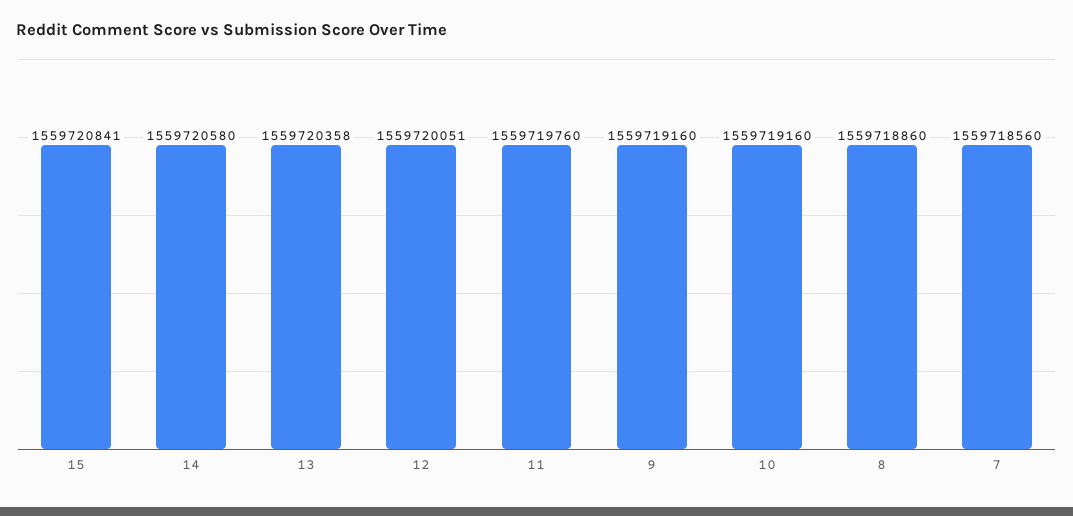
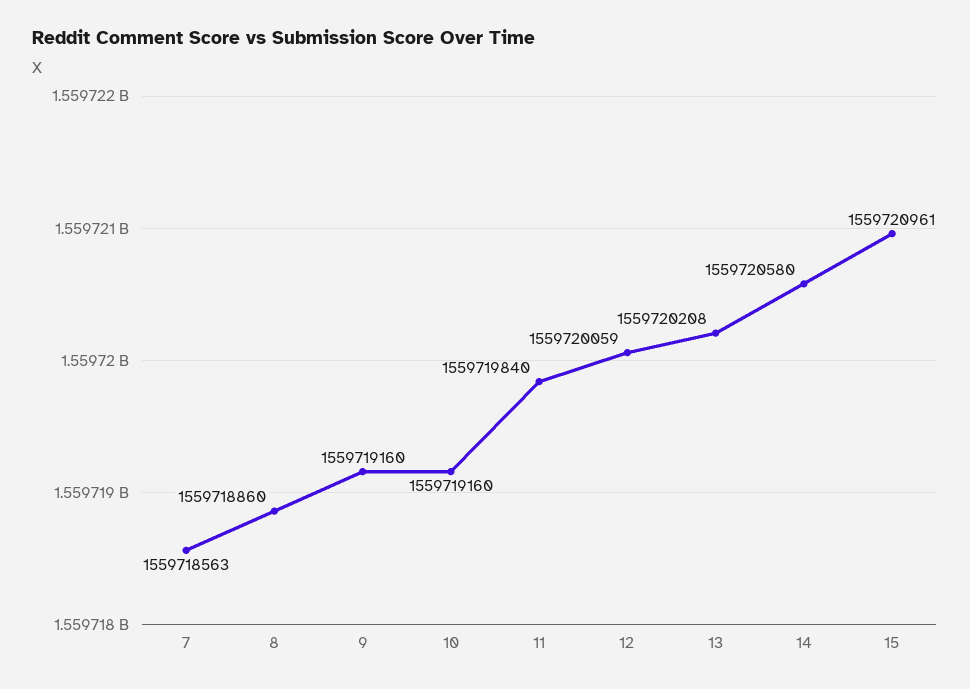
15: 1559720841 -> 1559720961
13: 1559720358 -> 1559720208
12: 1559720051 -> 1559720059
11: 1559719760 -> 1559719840
7: 1559718560 -> 1559718563

